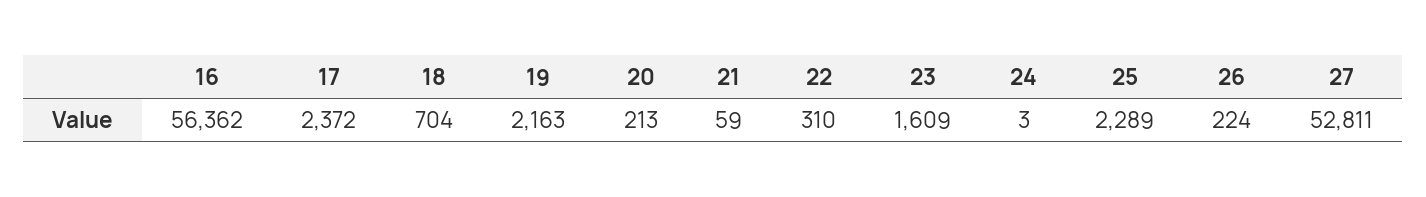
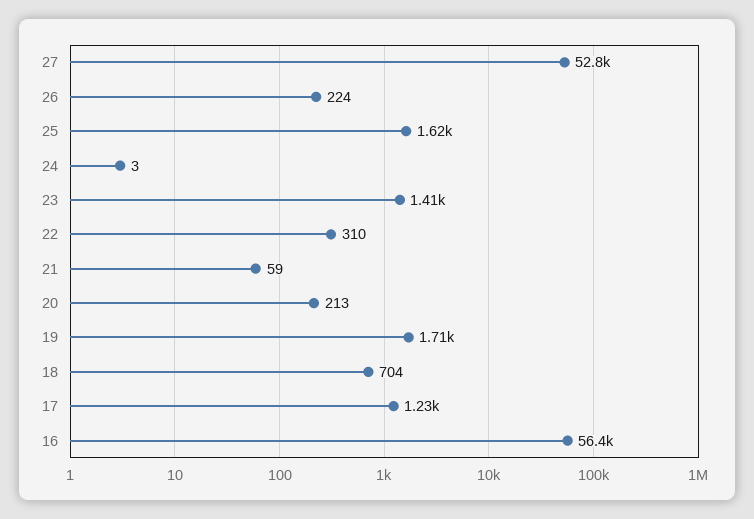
17: 2372 -> 1230
19: 2163 -> 1710
23: 1609 -> 1410
25: 2289 -> 1620

